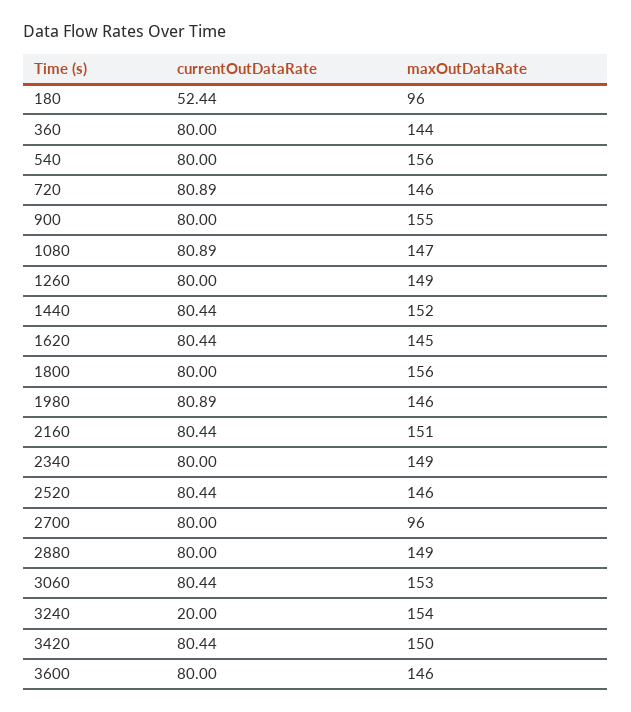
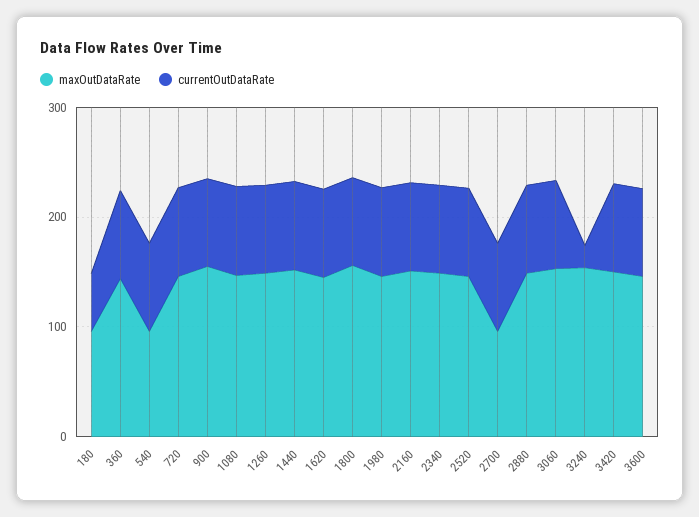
maxOutDataRate, 540: 156 -> 100

